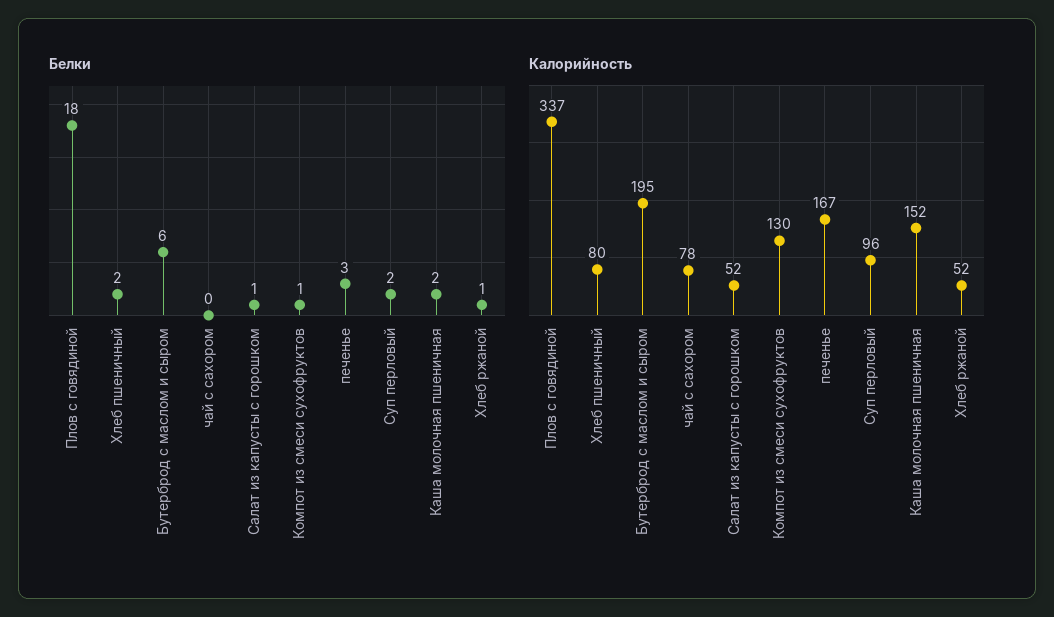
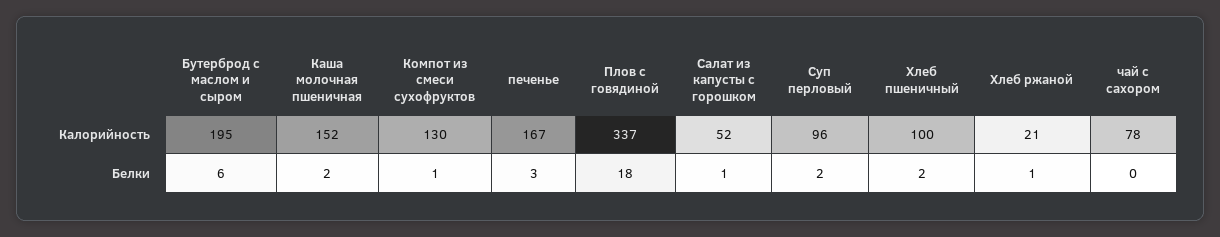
Калорийность, Хлеб пшеничный: 80 -> 100
Калорийность, Хлеб ржаной: 52 -> 21

